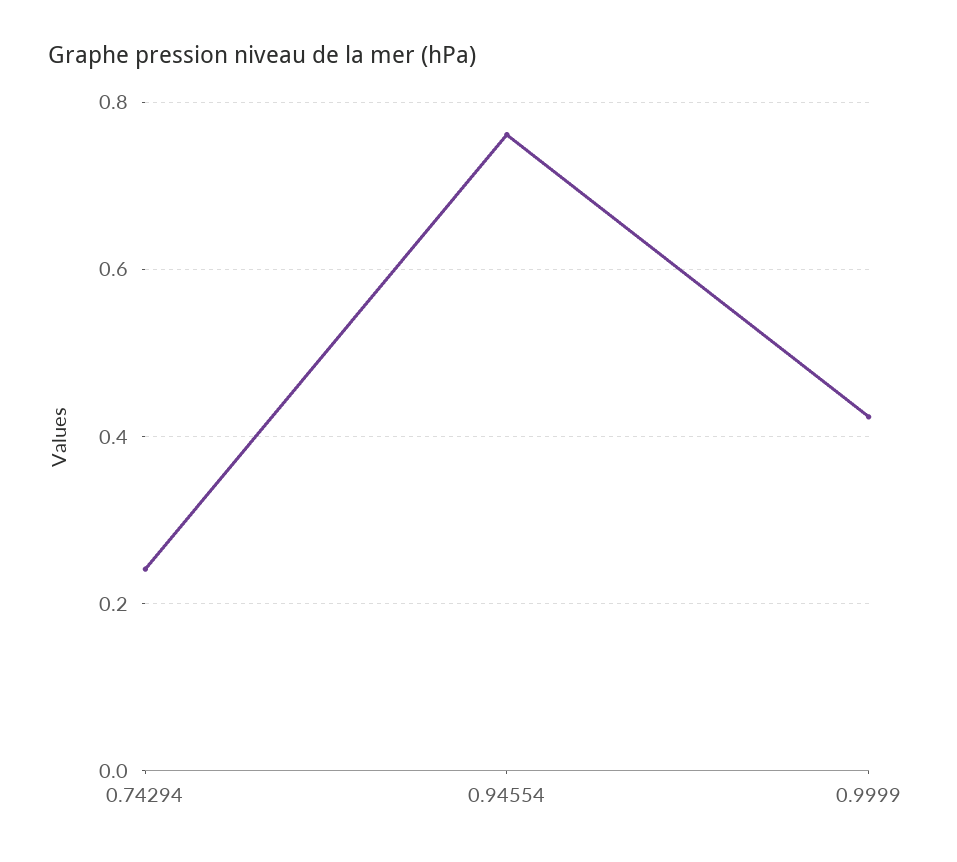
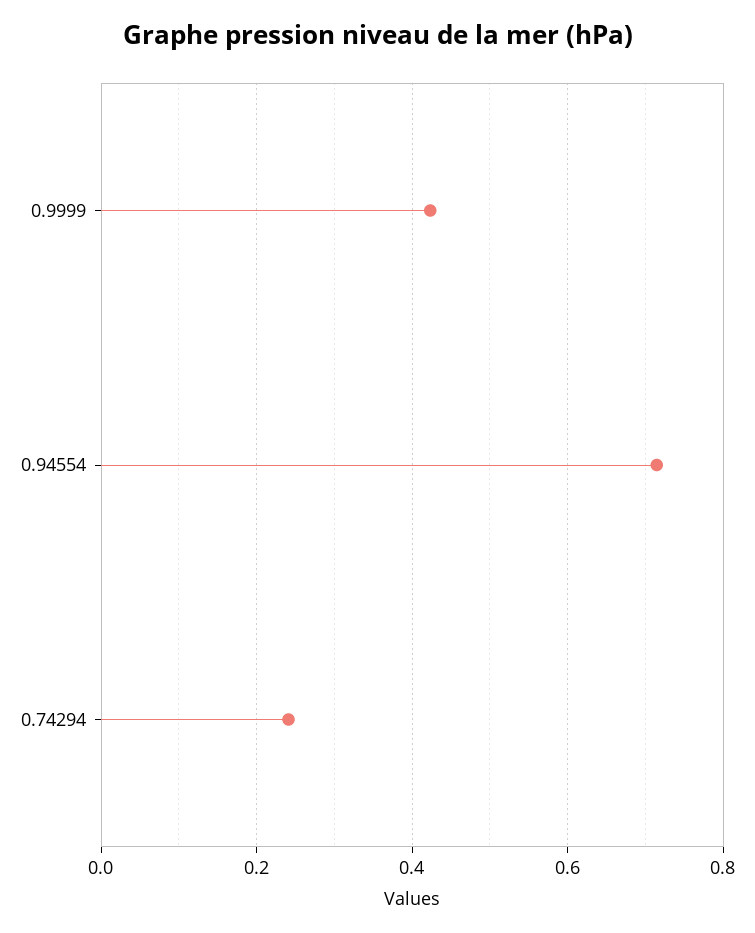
0.94554: 0.76 -> 0.72

